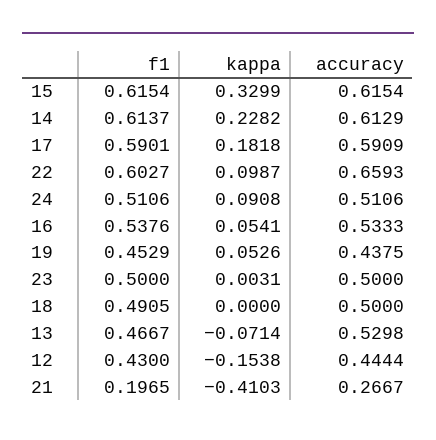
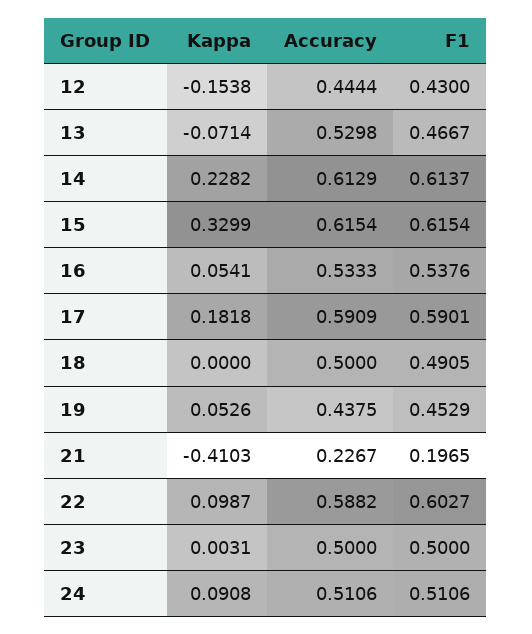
accuracy, 22: 0.6593 -> 0.5882
accuracy, 21: 0.2667 -> 0.2267

